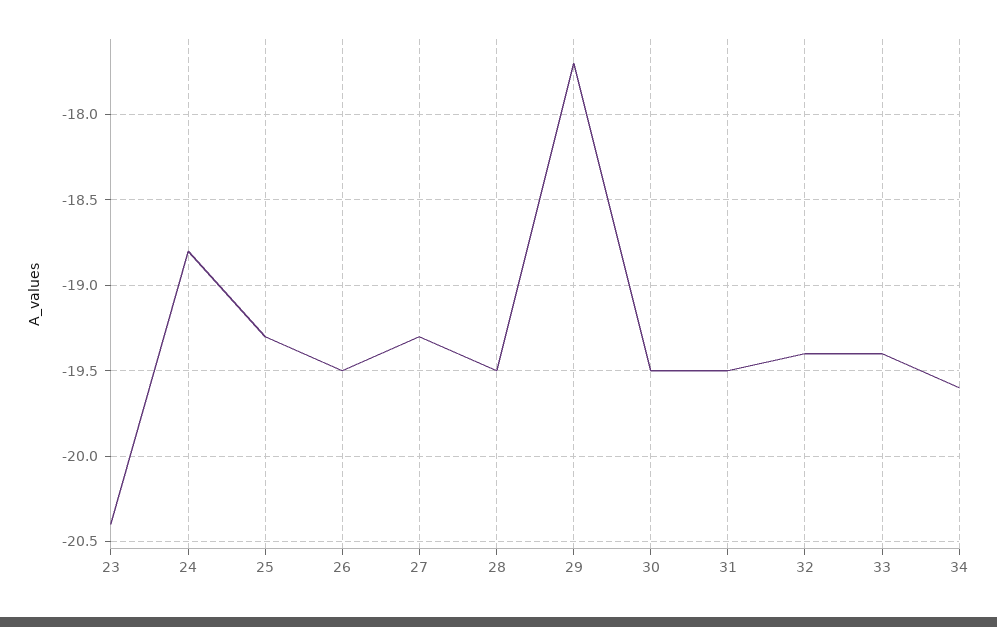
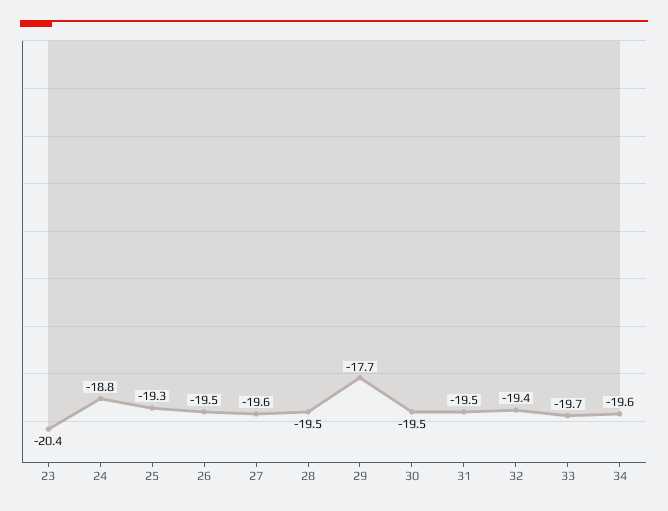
27: -19.3 -> -19.6
33: -19.4 -> -19.7

